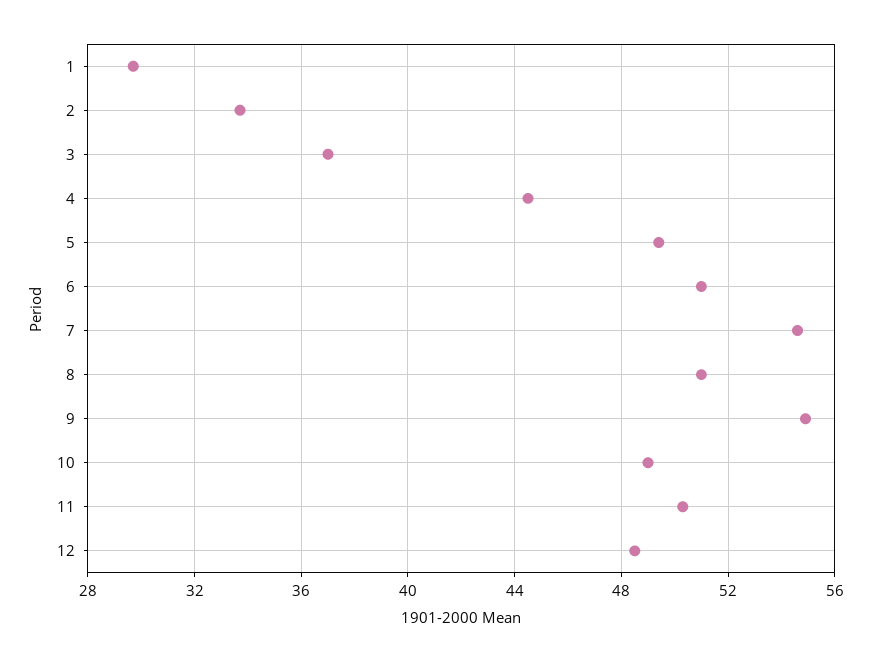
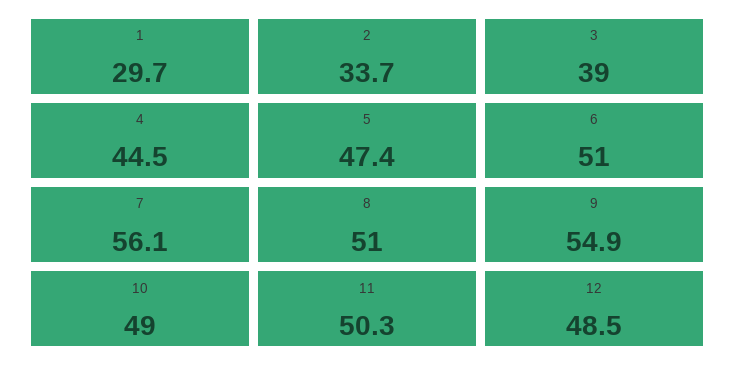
3: 37 -> 39
5: 49.5 -> 47.4
7: 54.5 -> 56.1

